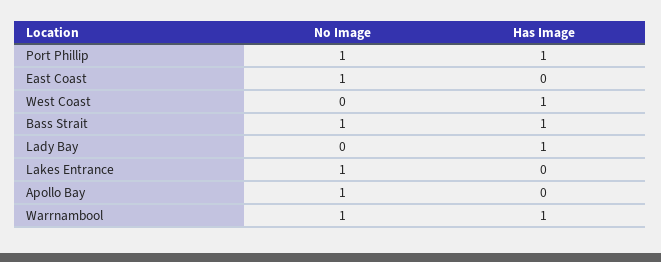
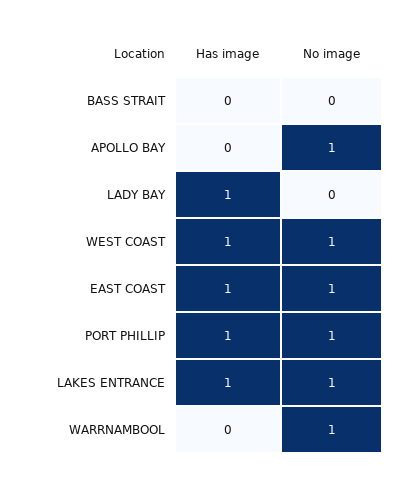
Has Image, East Coast: 0 -> 1
No Image, West Coast: 0 -> 1
No Image, Bass Strait: 1 -> 0
Has Image, Bass Strait: 1 -> 0
Has Image, Lakes Entrance: 0 -> 1
Has Image, Warrnambool: 1 -> 0

